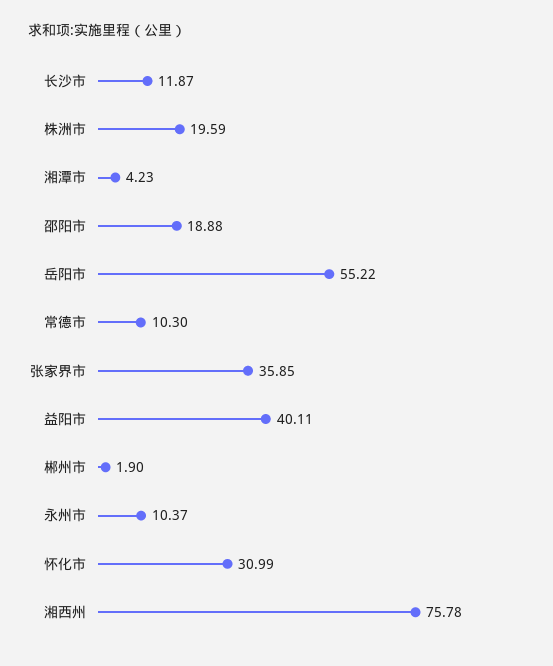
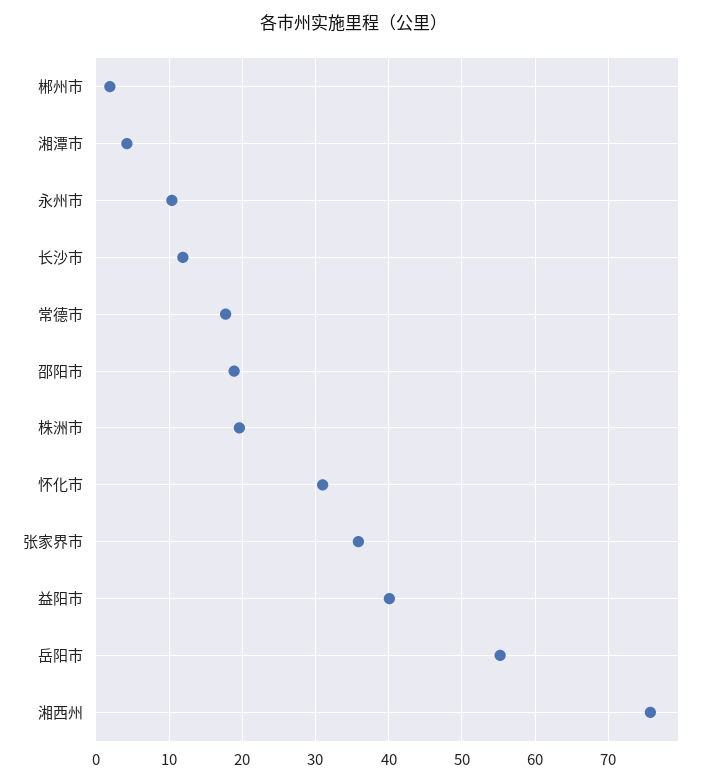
常德市: 10.3 -> 18

